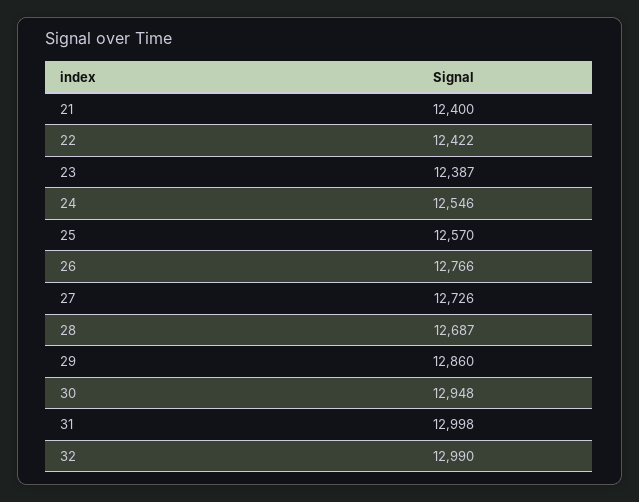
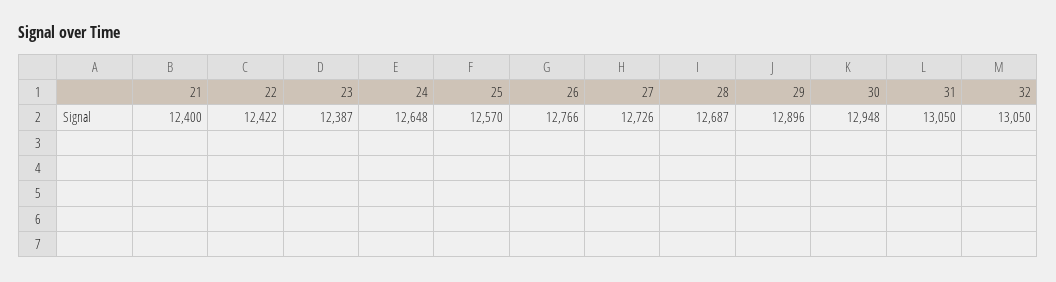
24: 12546 -> 12648
29: 12860 -> 12896
31: 12998 -> 13050
32: 12990 -> 13050

